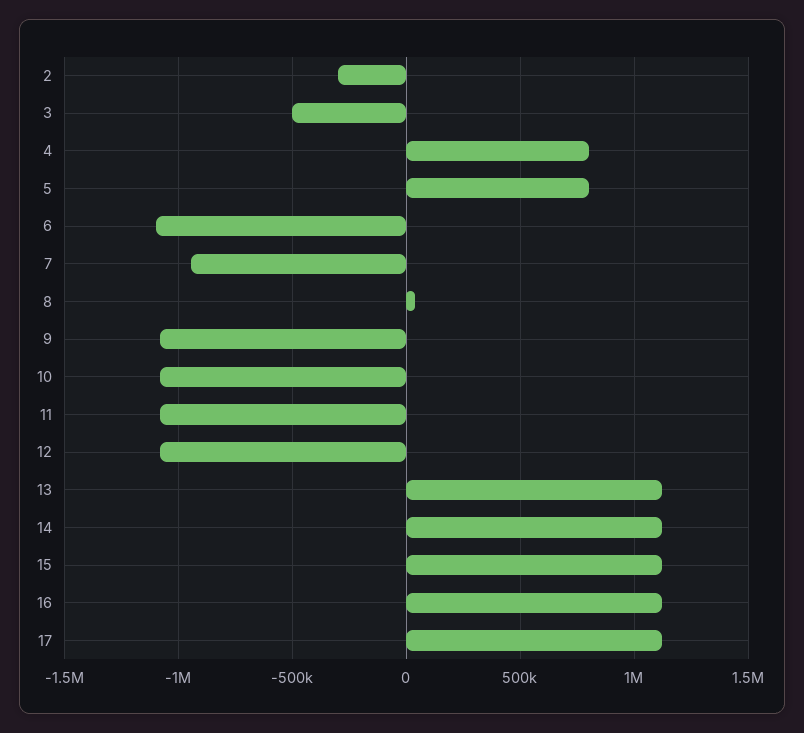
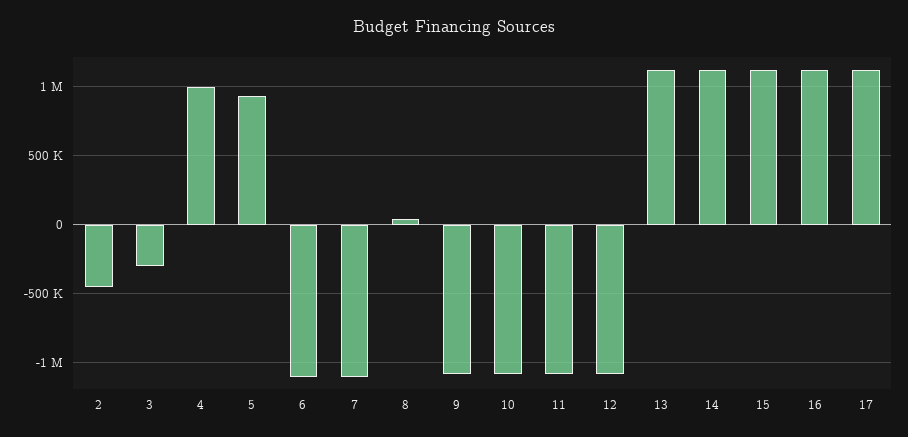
2: -300000 -> -450000
3: -500000 -> -300000
4: 800000 -> 1000000
5: 800000 -> 950000
7: -950000 -> -1100000

